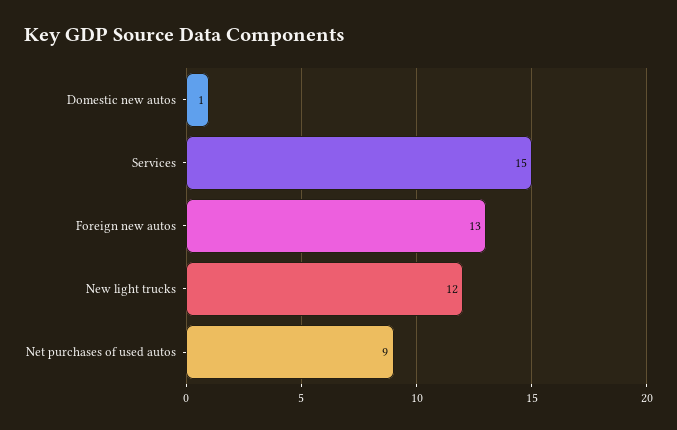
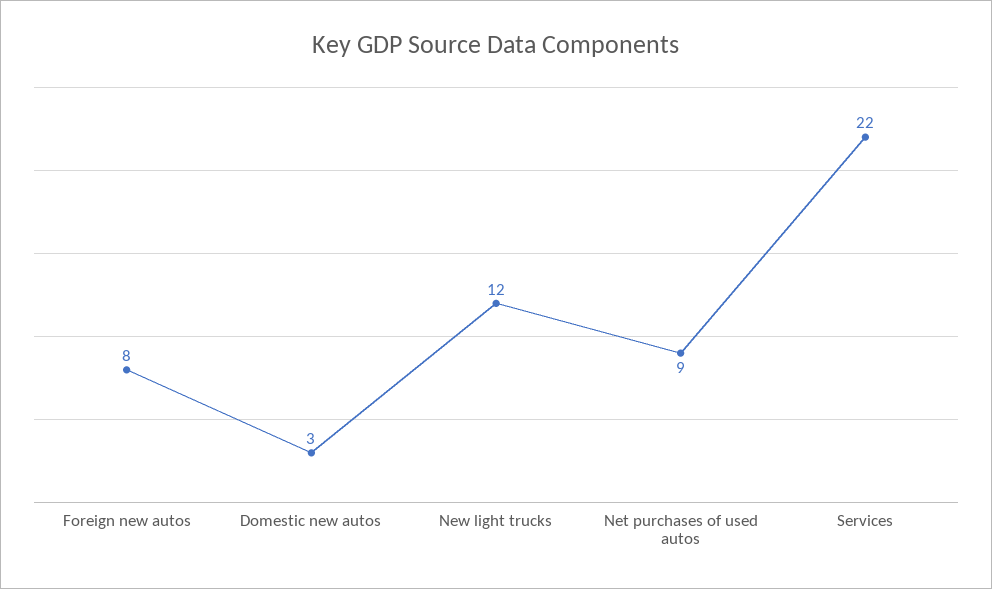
Domestic new autos: 1 -> 3
Services: 15 -> 22
Foreign new autos: 13 -> 8

